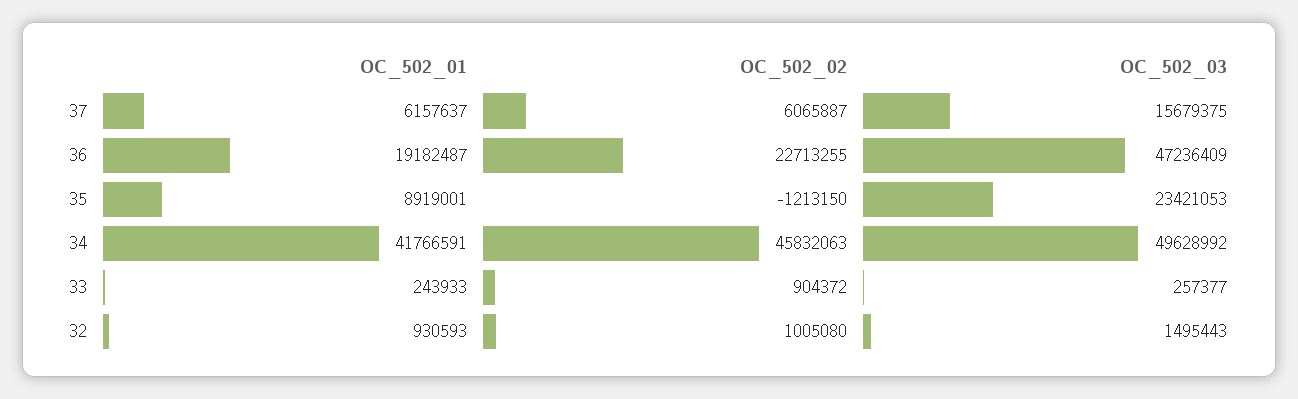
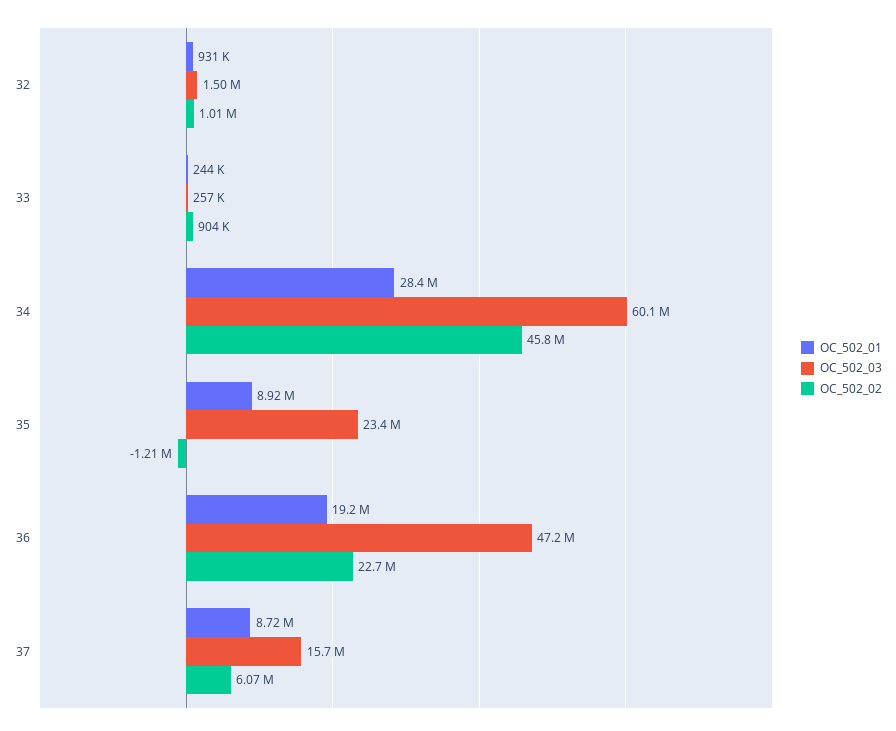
OC_502_01, 37: 6157637 -> 8720000
OC_502_01, 34: 41766591 -> 28400000
OC_502_03, 34: 49628992 -> 60100000

